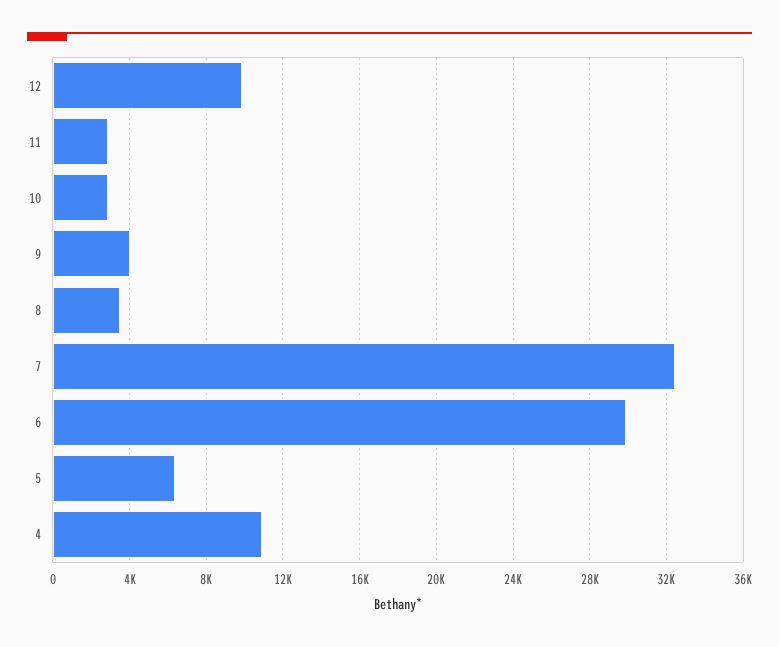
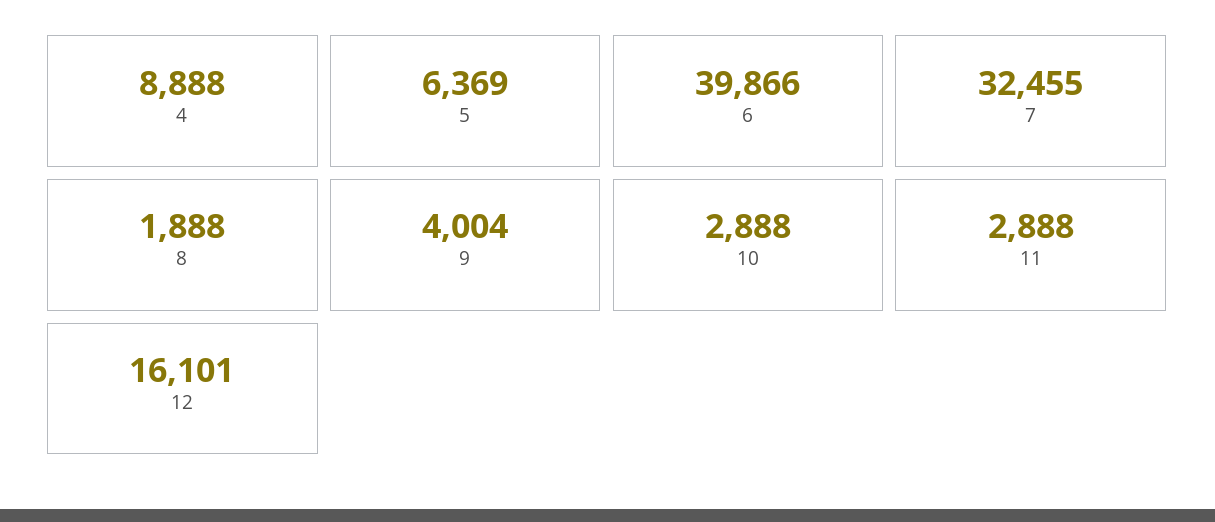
12: 10000 -> 16101
8: 3500 -> 1888
6: 30000 -> 39866
4: 11000 -> 8888

